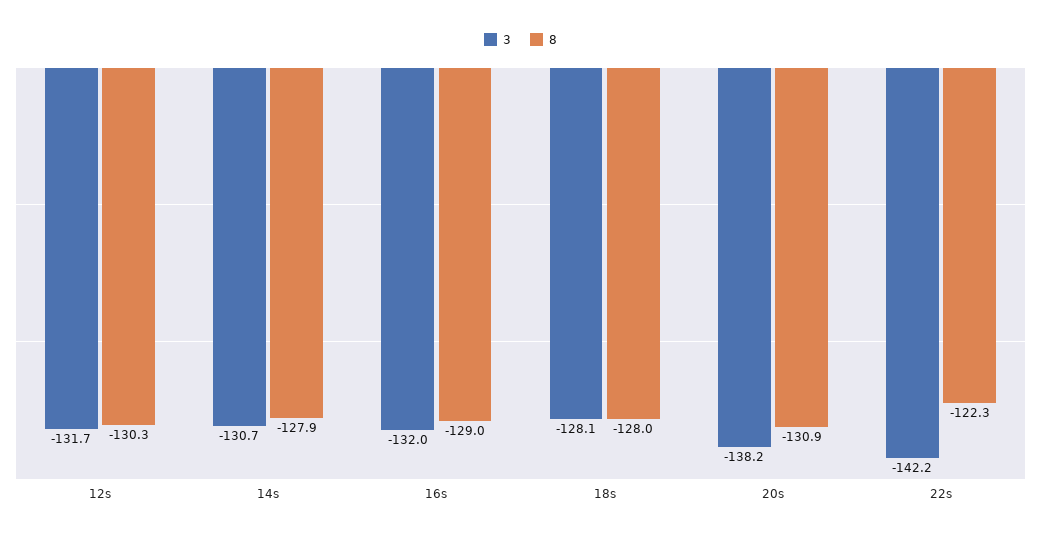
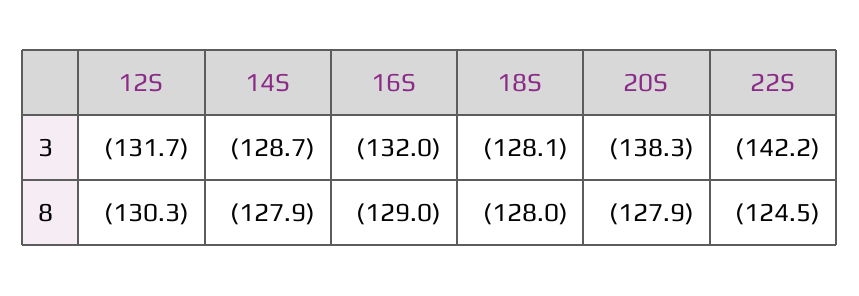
3, 14s: -130.7 -> -128.7
3, 20s: -138.2 -> -138.3
8, 20s: -130.9 -> -127.9
8, 22s: -122.3 -> -124.5

